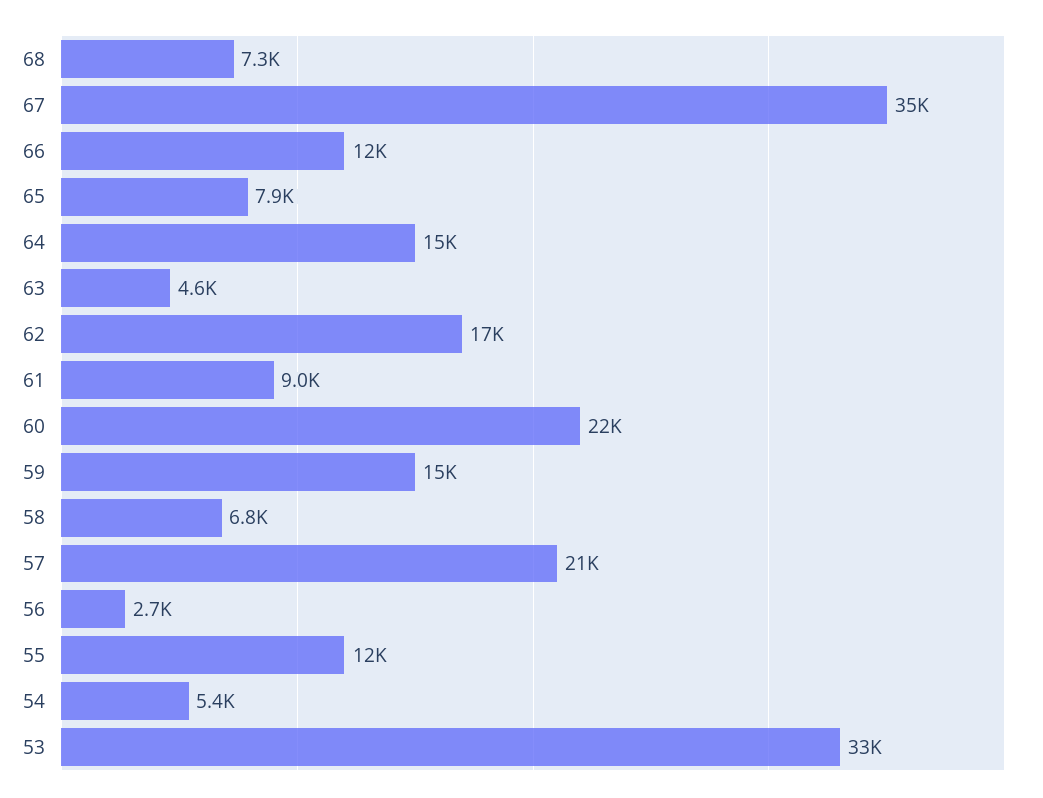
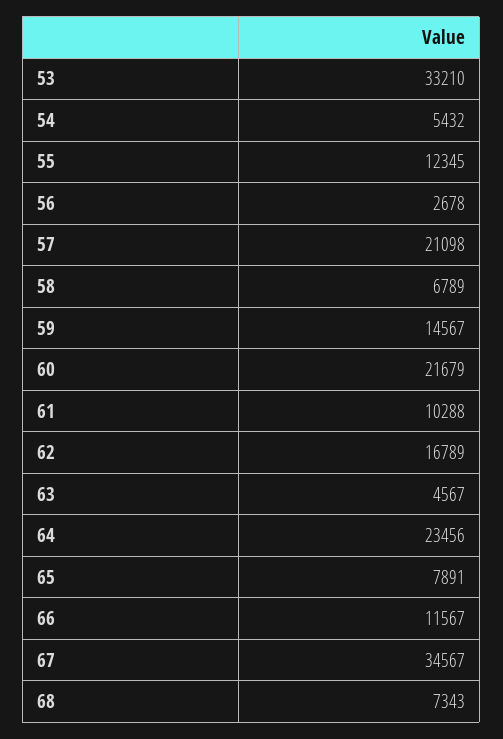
64: 15000 -> 23456
61: 9000 -> 10288

